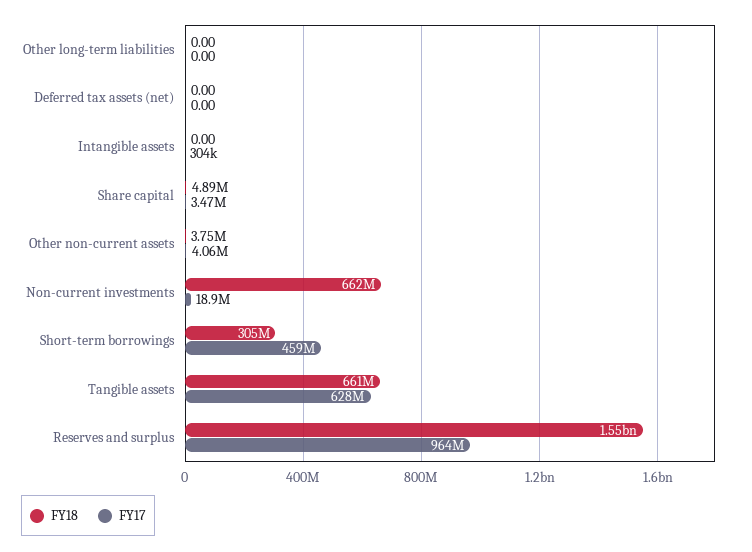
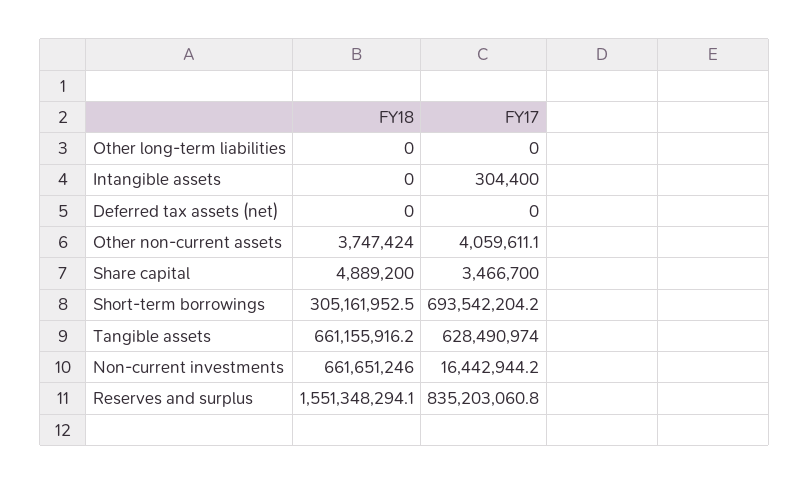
FY17, Non-current investments: 18900000 -> 16442944.2
FY17, Short-term borrowings: 459000000 -> 693542204.2
FY17, Reserves and surplus: 964000000 -> 835203060.8

